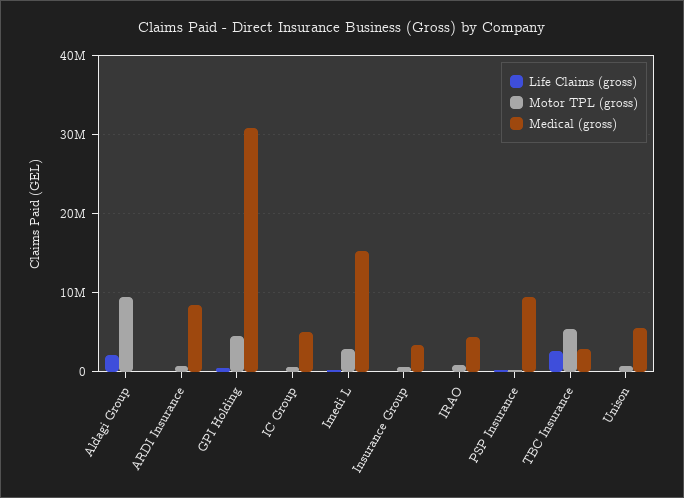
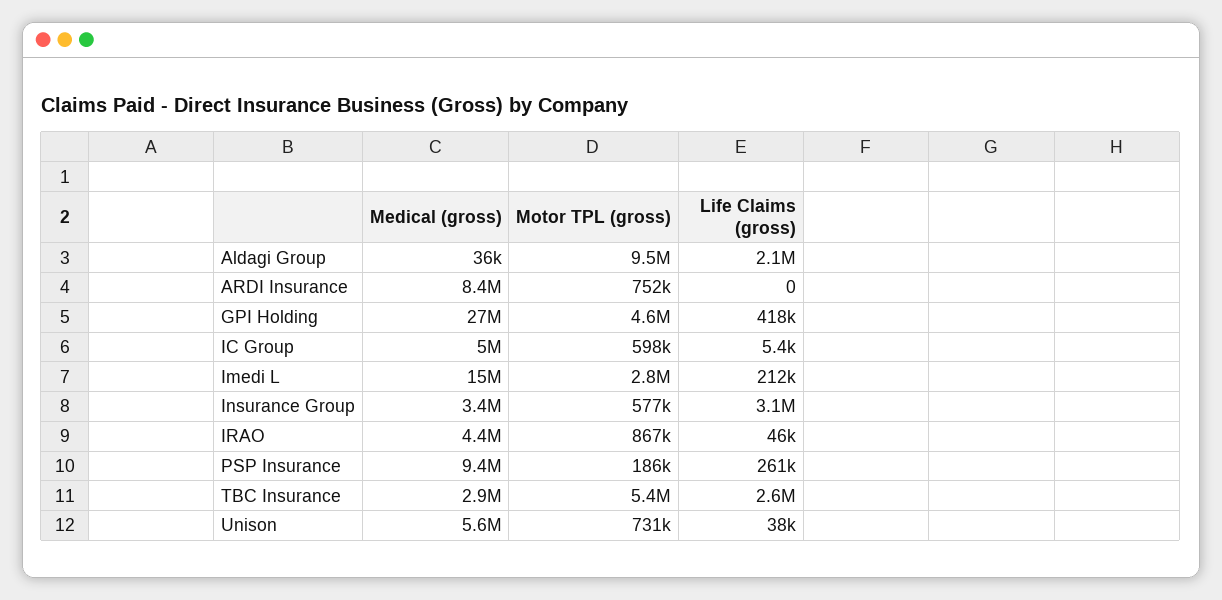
Medical (gross), GPI Holding: 31000000 -> 27000000
Life Claims (gross), Insurance Group: 0 -> 3100000

